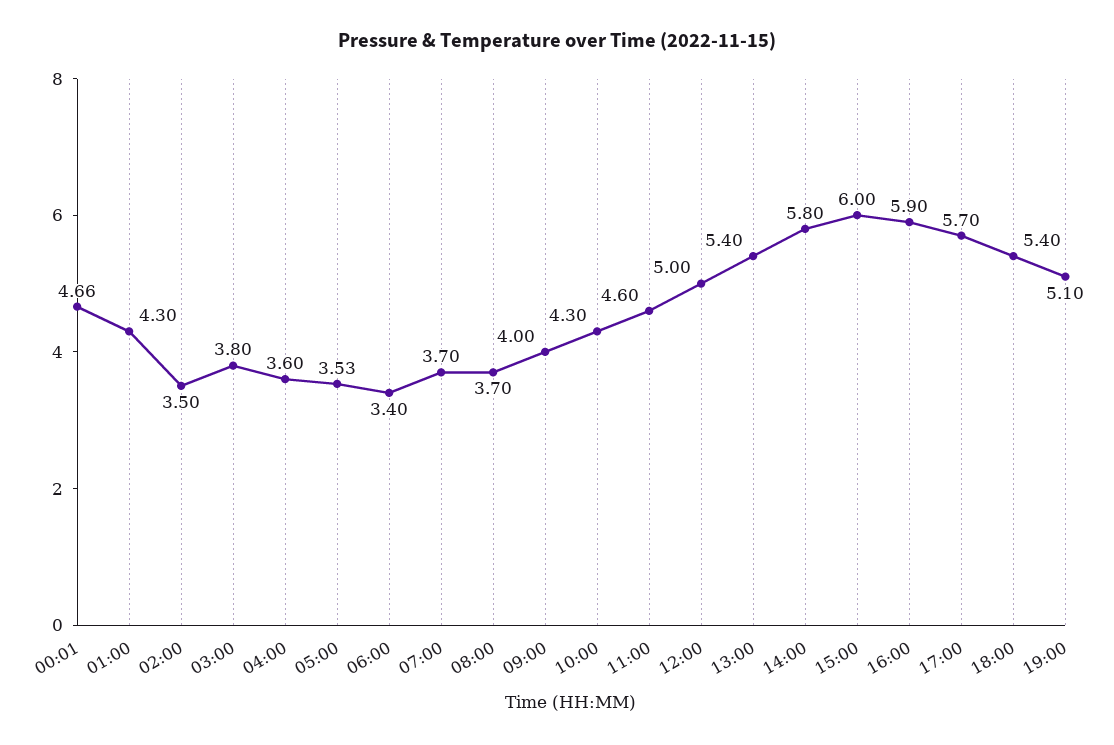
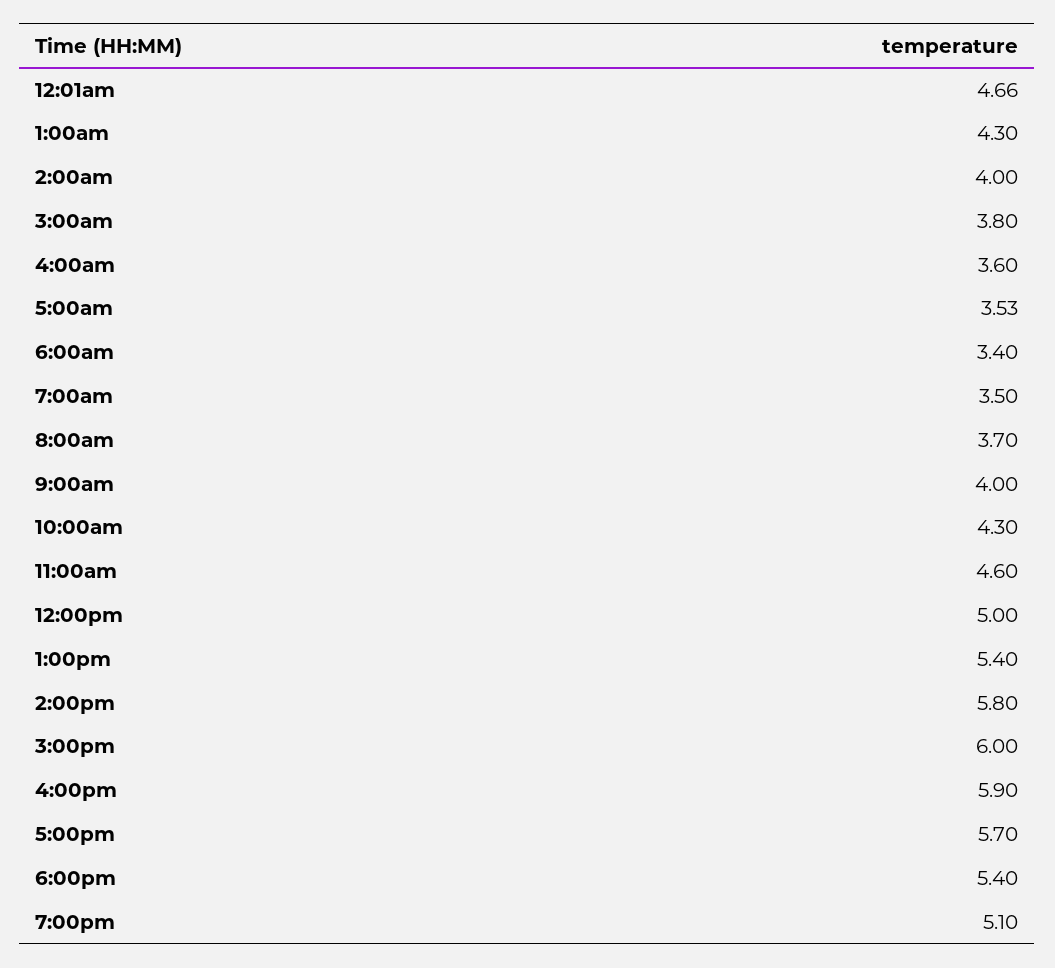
02:00: 3.5 -> 4
07:00: 3.7 -> 3.5

